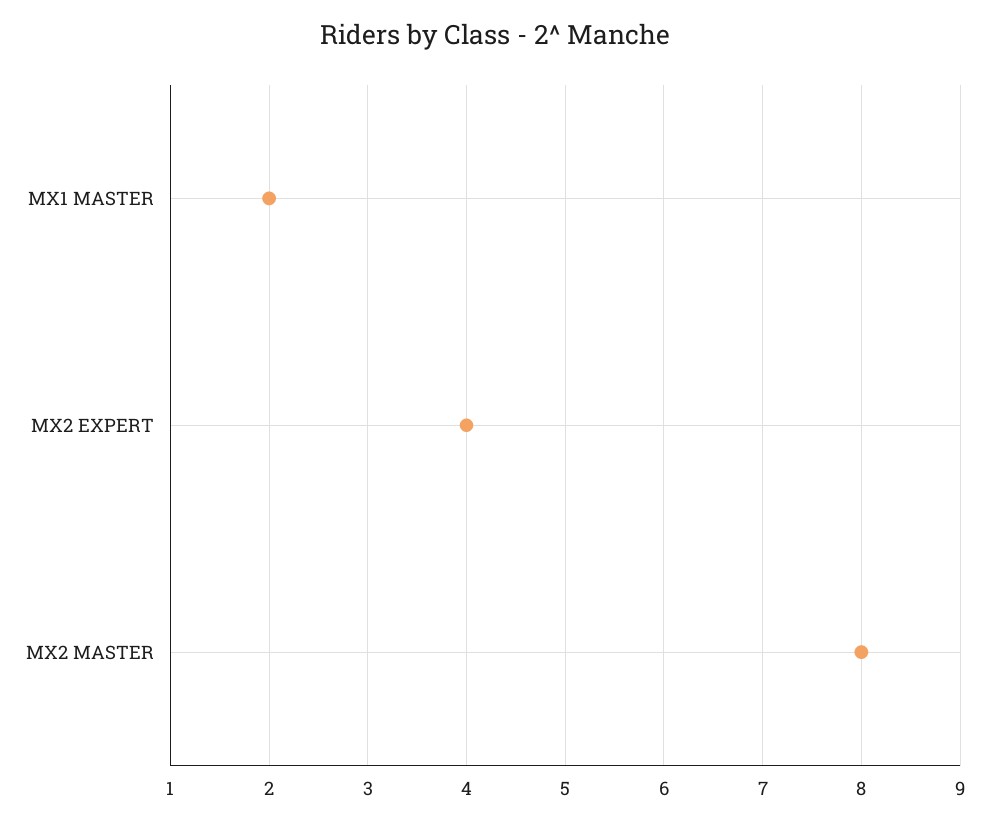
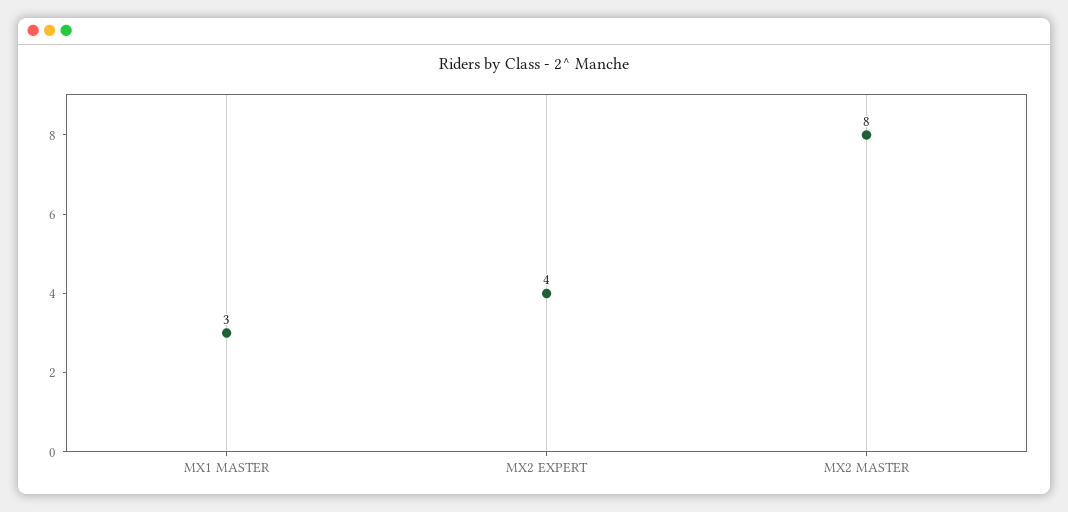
MX1 MASTER: 2 -> 3

